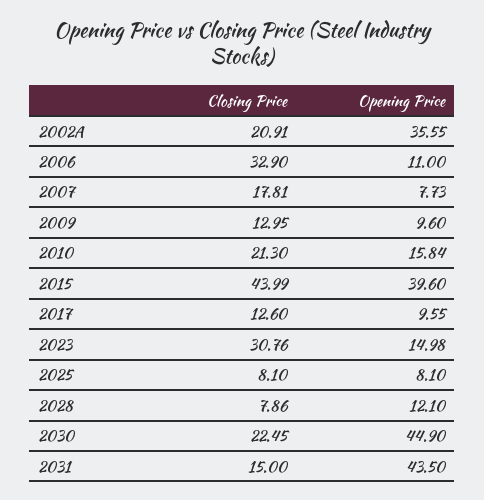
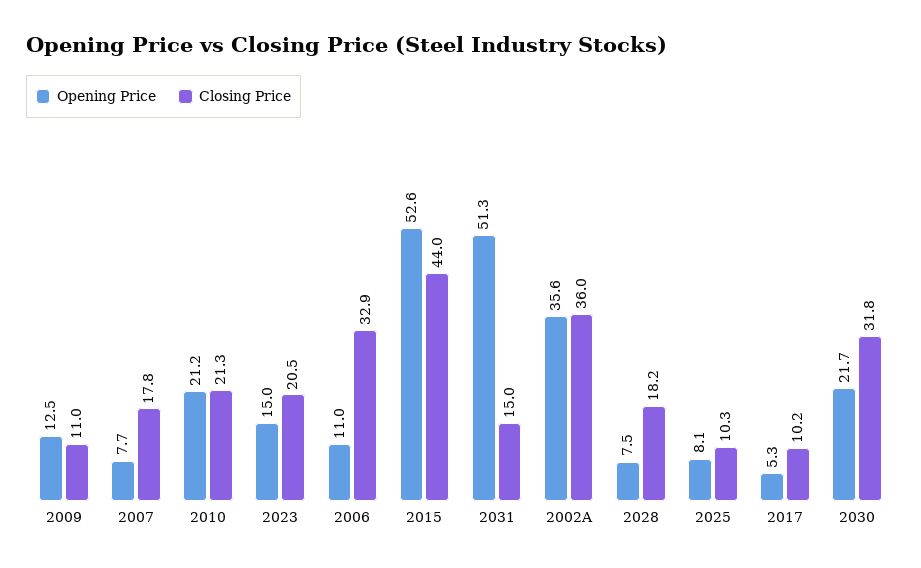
Closing Price, 2002A: 20.91 -> 36
Closing Price, 2009: 12.95 -> 11
Opening Price, 2009: 9.6 -> 12.5
Opening Price, 2010: 15.84 -> 21.2
Opening Price, 2015: 39.6 -> 52.6
Closing Price, 2017: 12.6 -> 10.2
Opening Price, 2017: 9.55 -> 5.3
Closing Price, 2023: 30.76 -> 20.5
Closing Price, 2025: 8.1 -> 10.3
Closing Price, 2028: 7.86 -> 18.2
Opening Price, 2028: 12.1 -> 7.5
Closing Price, 2030: 22.45 -> 31.8
Opening Price, 2030: 44.9 -> 21.7
Opening Price, 2031: 43.5 -> 51.3

